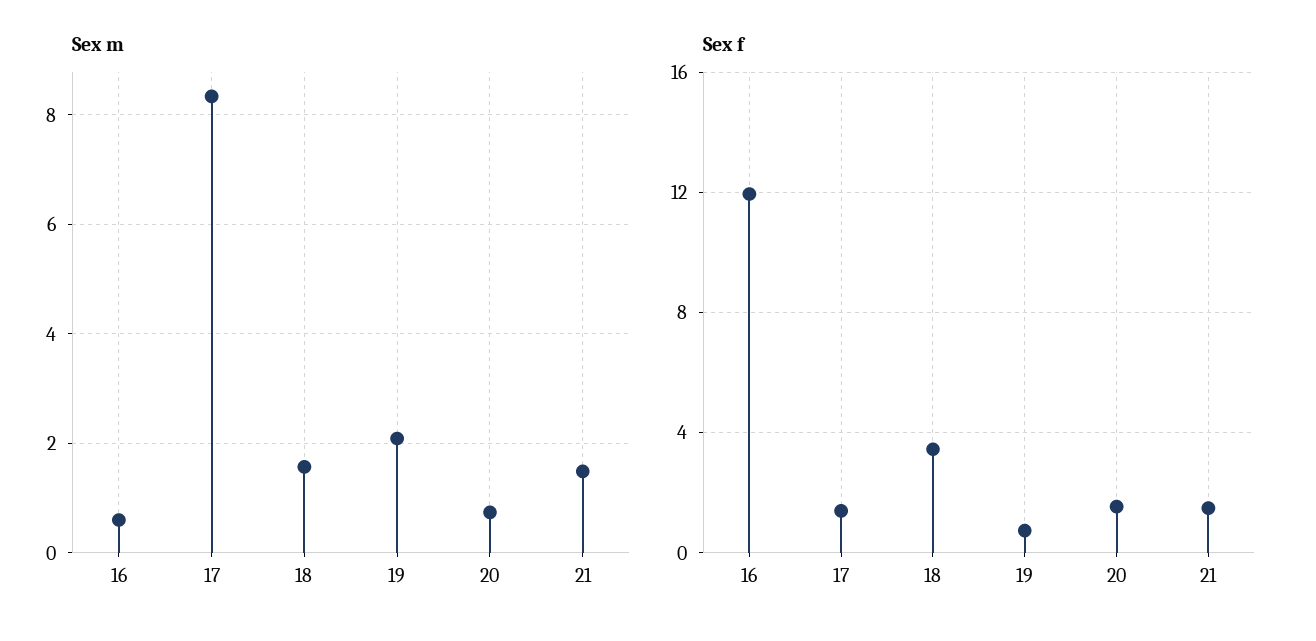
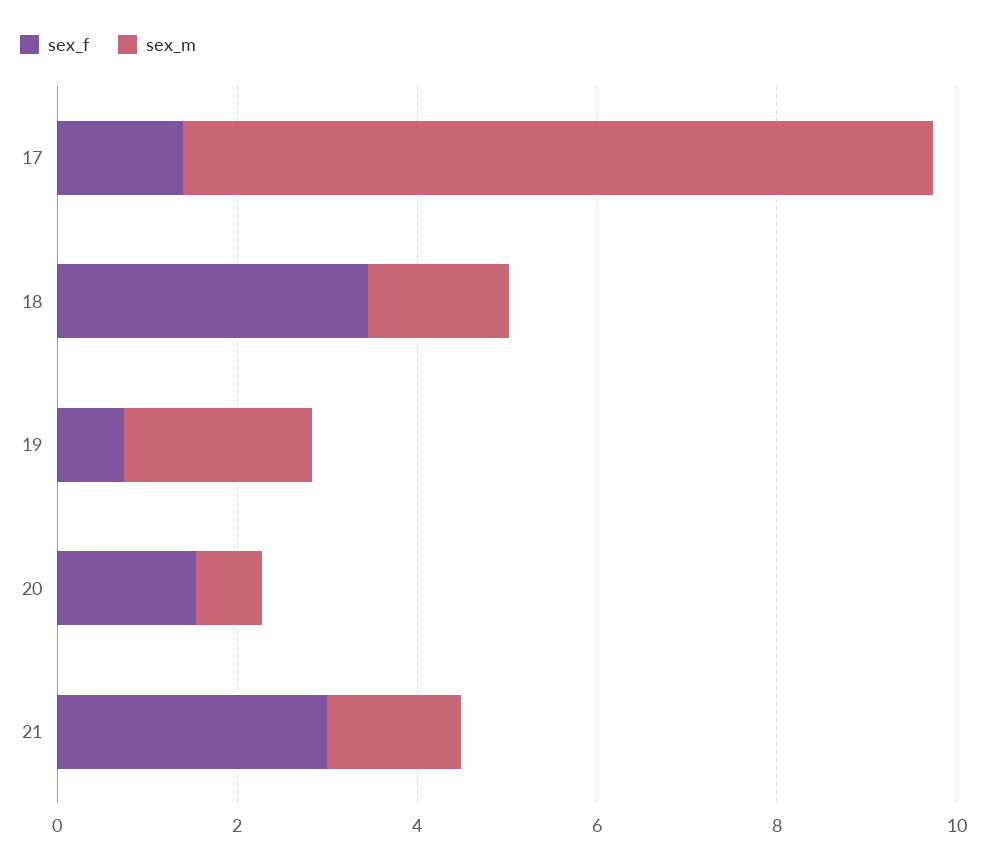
Sex m, 16: 0.6 -> none
Sex f, 16: 12 -> none
Sex f, 21: 1.5 -> 3

